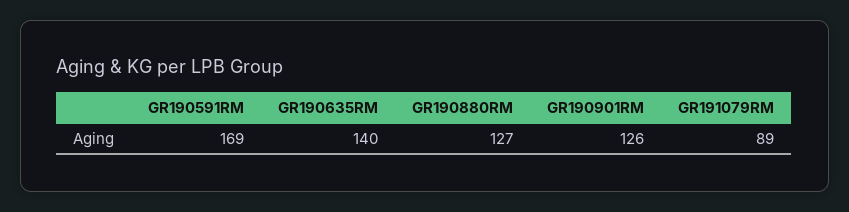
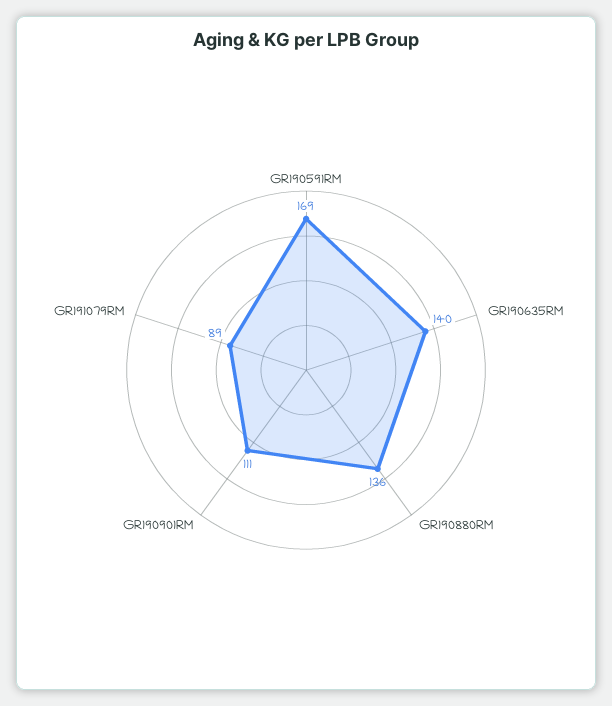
GR190880RM: 127 -> 136
GR190901RM: 126 -> 111

